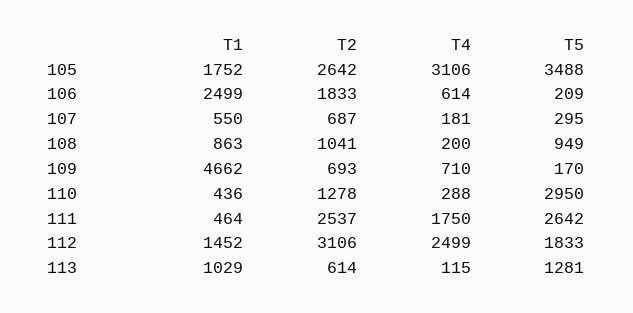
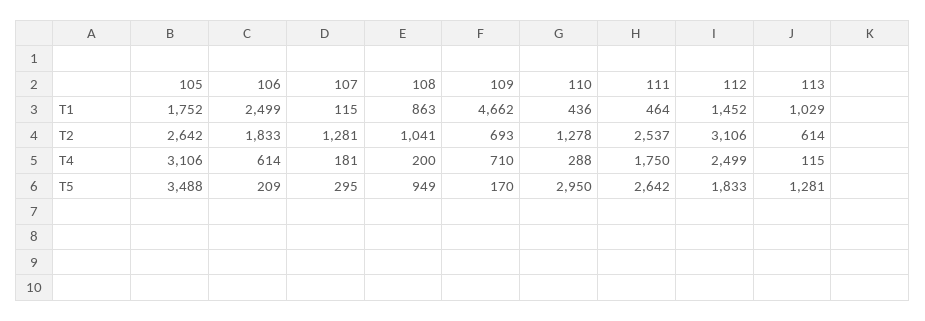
T1, 107: 550 -> 115
T2, 107: 687 -> 1281

